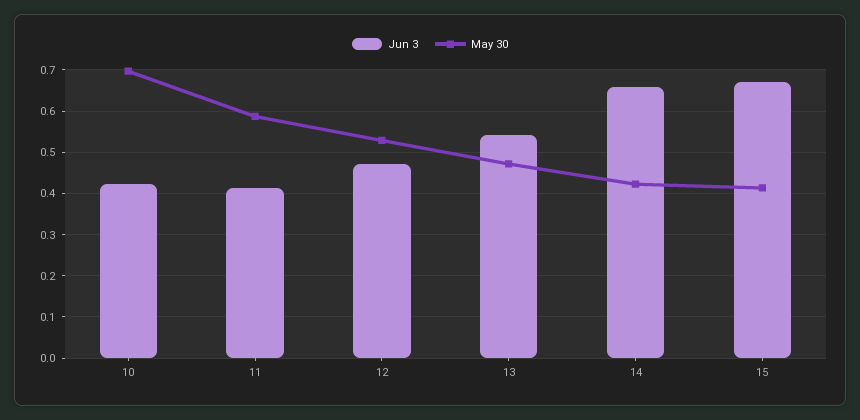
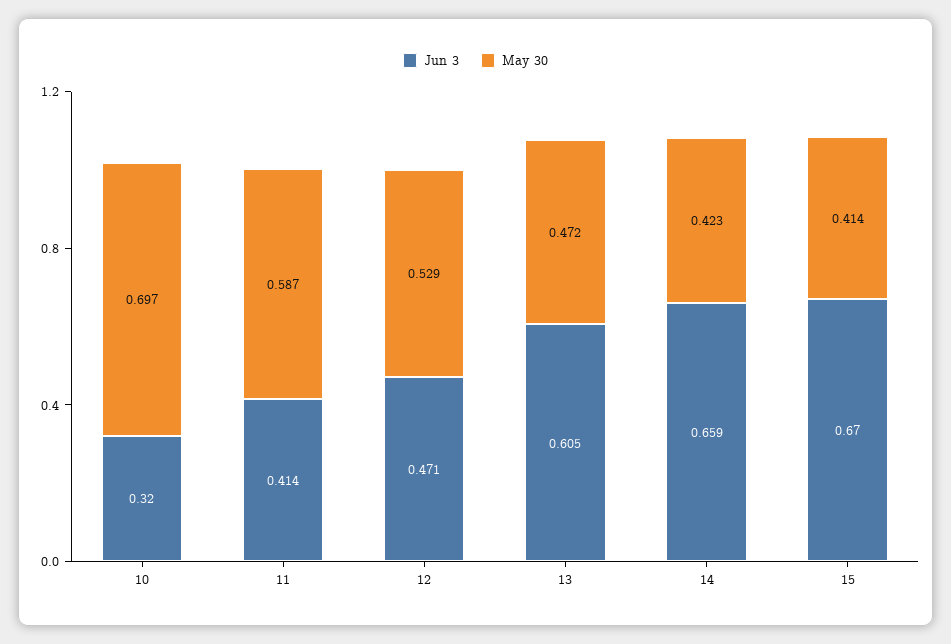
Jun 3, 10: 0.42 -> 0.32
Jun 3, 13: 0.54 -> 0.605

